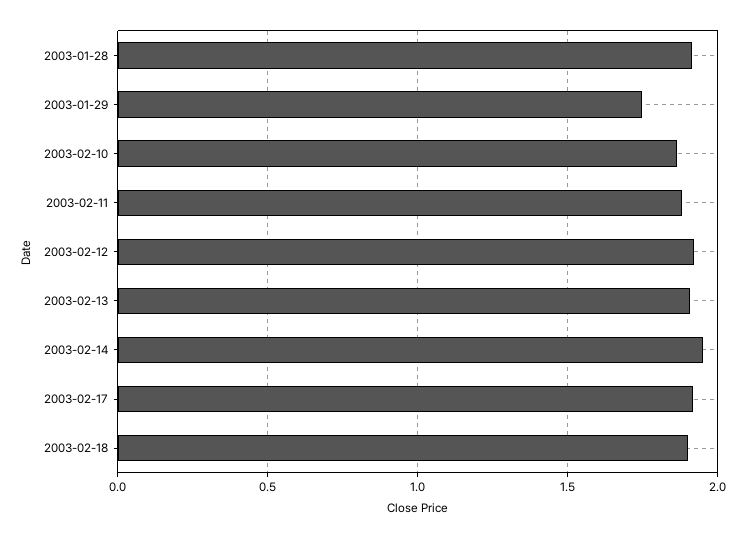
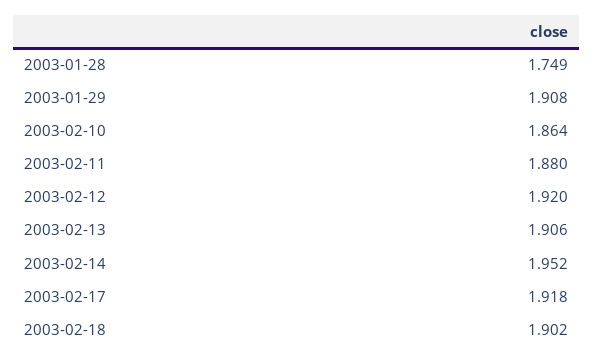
2003-01-28: 1.9 -> 1.749
2003-01-29: 1.75 -> 1.908

